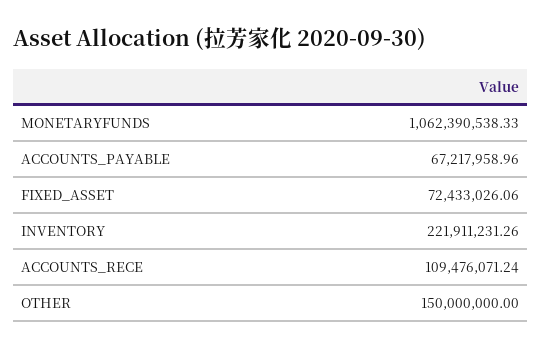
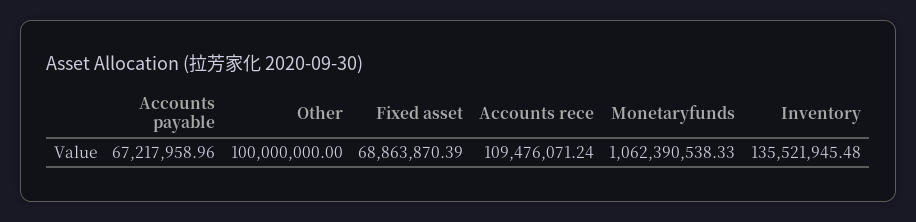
FIXED_ASSET: 72433026.06 -> 68863870.39
INVENTORY: 221911231.26 -> 135521945.48
OTHER: 150000000 -> 100000000

